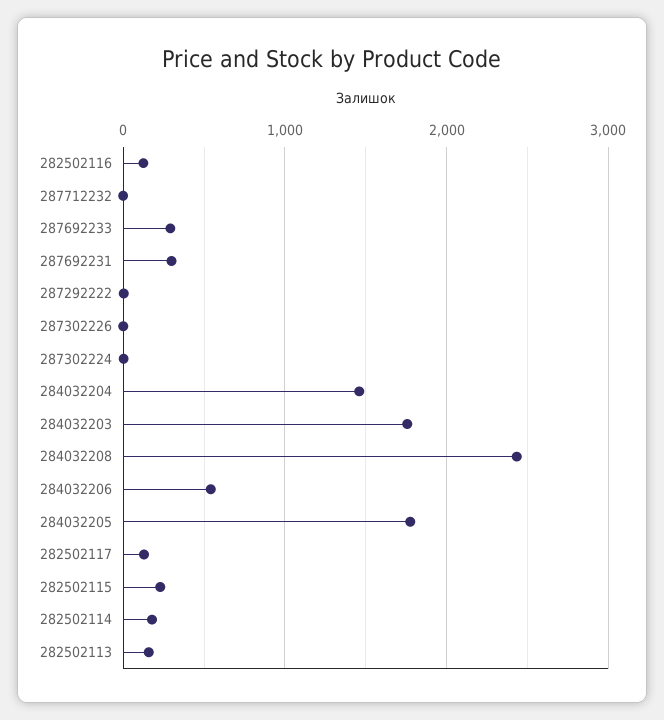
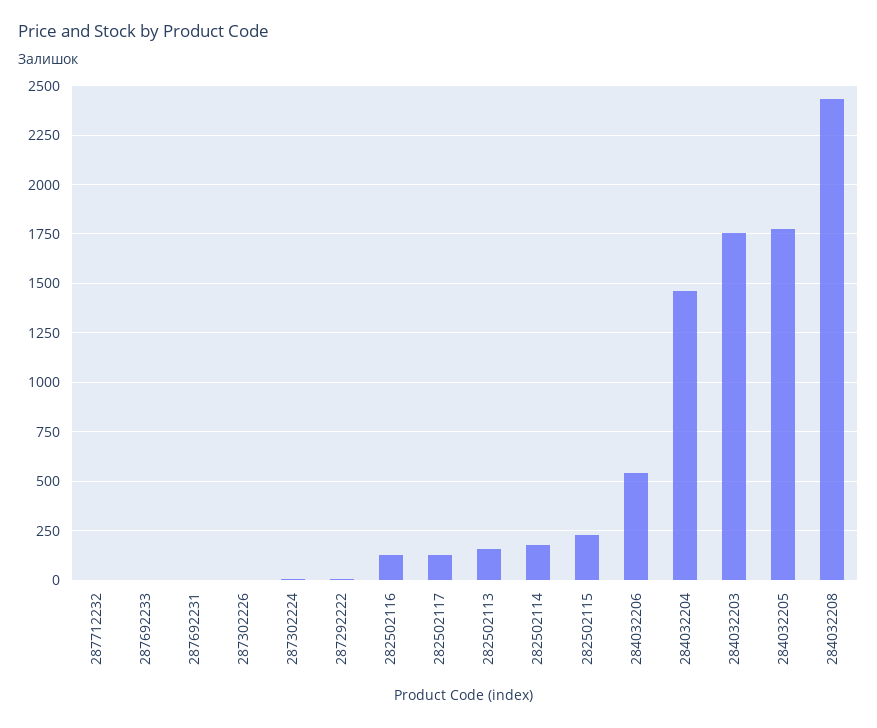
287692233: 300 -> 0
287692231: 300 -> 0

